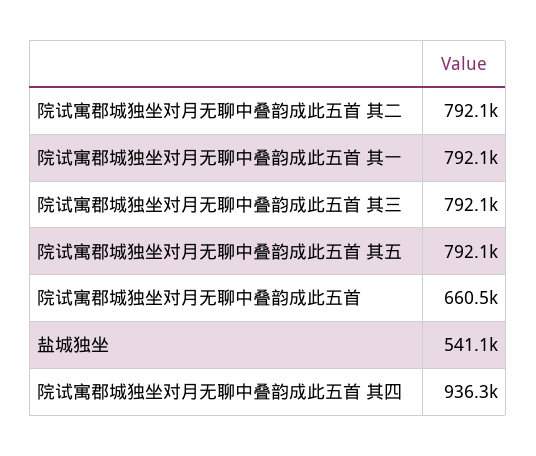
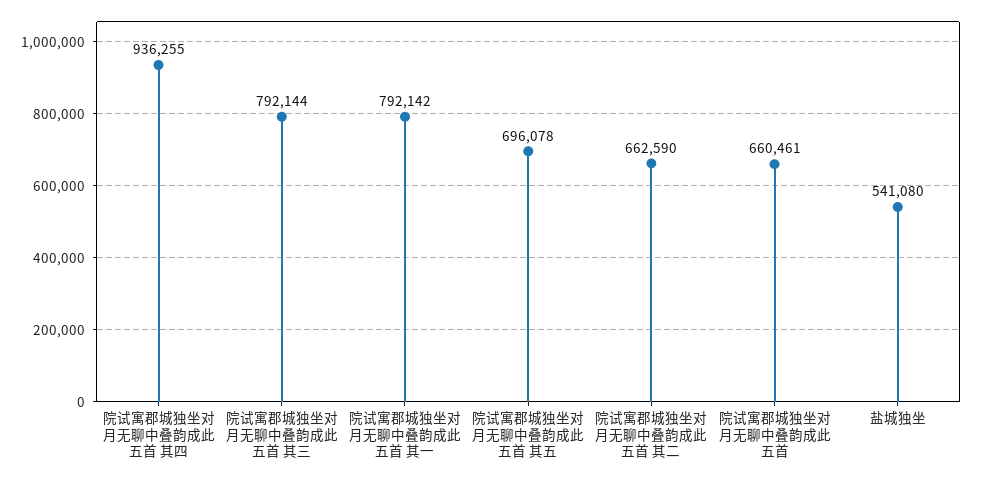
院试寓郡城独坐对月无聊中叠韵成此五首 其二: 792100 -> 662590
院试寓郡城独坐对月无聊中叠韵成此五首 其五: 792100 -> 696078

